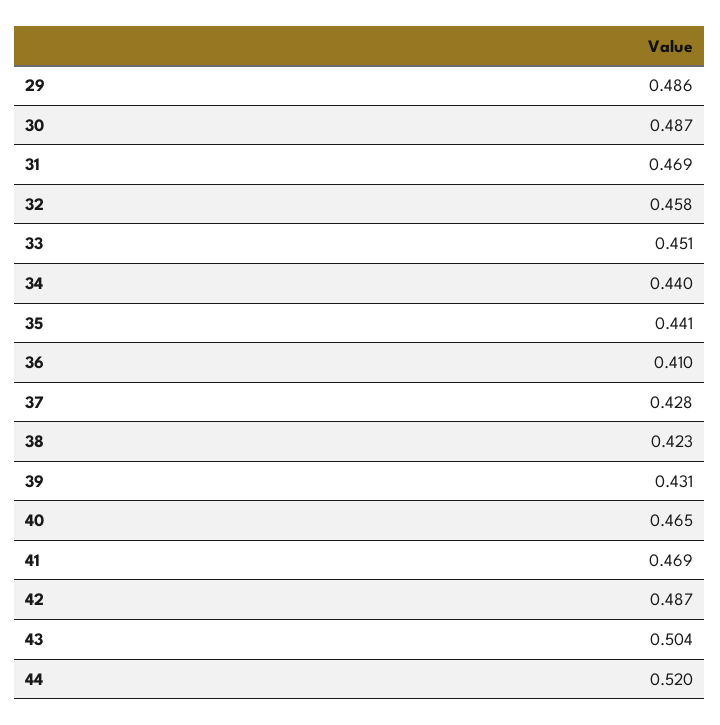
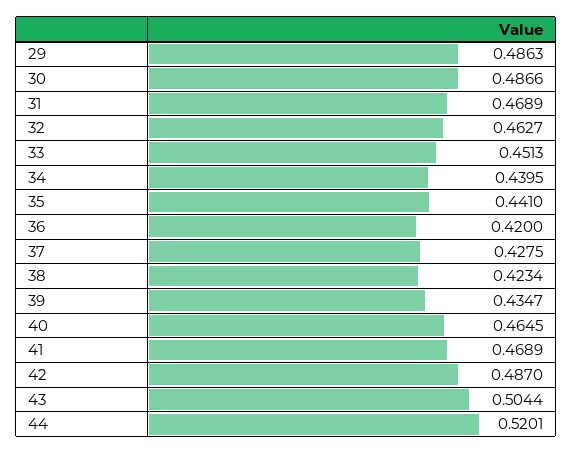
32: 0.458 -> 0.4627
36: 0.41 -> 0.42
39: 0.431 -> 0.4347

